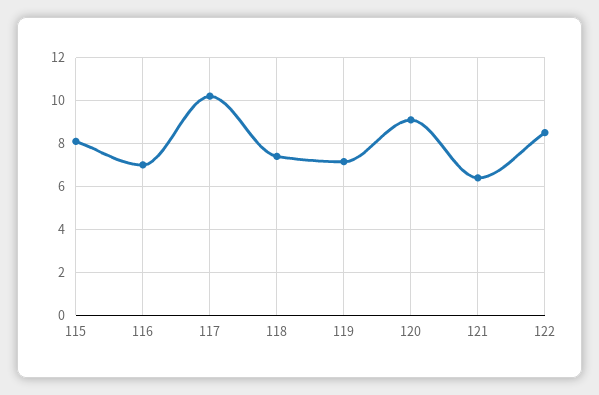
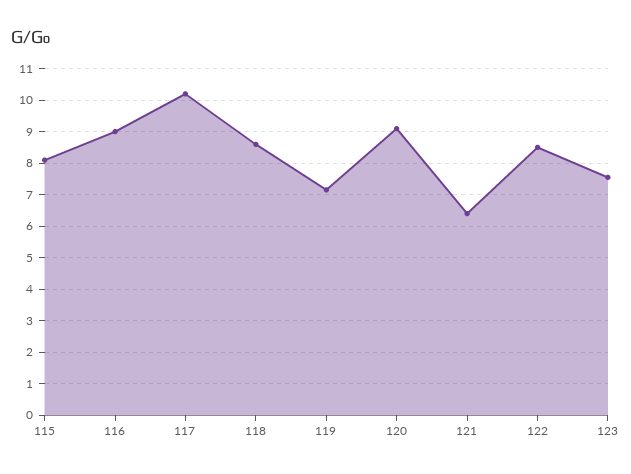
116: 7 -> 9
118: 7.5 -> 8.6
123: none -> 7.6

